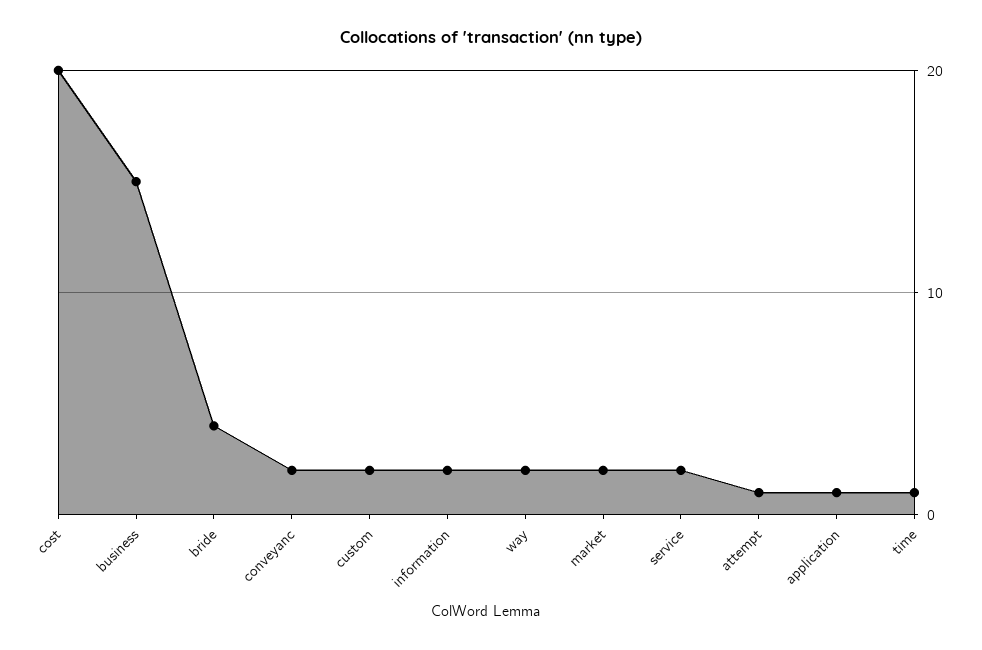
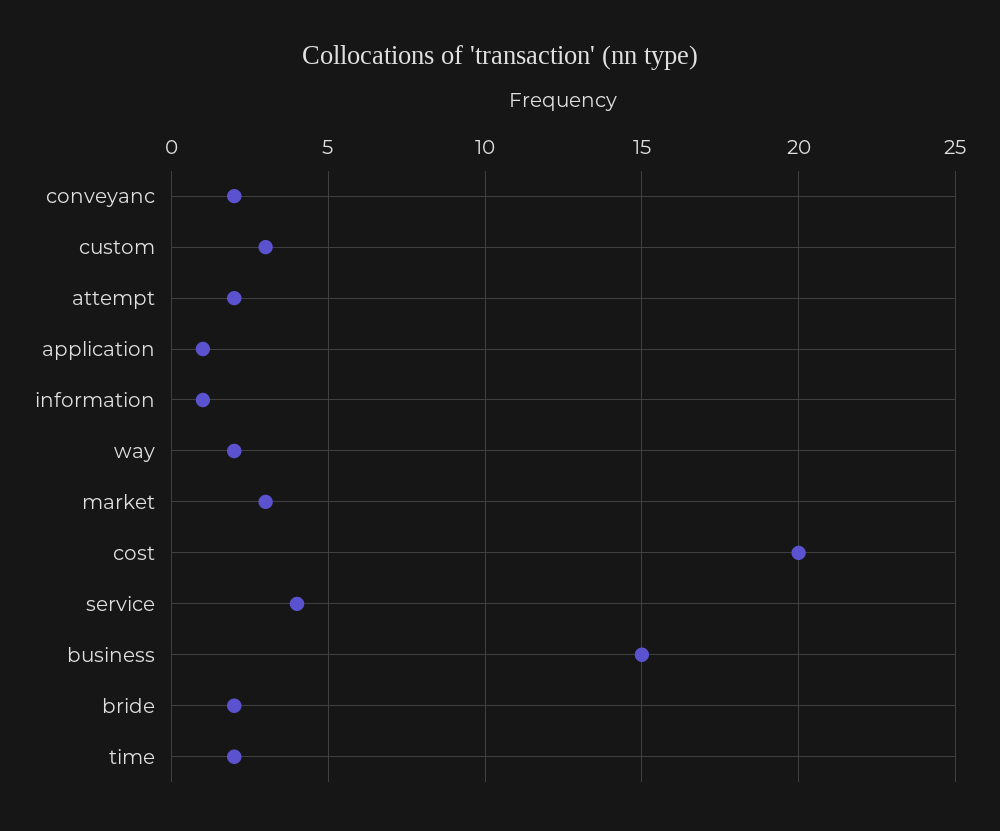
bride: 4 -> 2
custom: 2 -> 3
information: 2 -> 1
market: 2 -> 3
service: 2 -> 4
attempt: 1 -> 2
time: 1 -> 2

